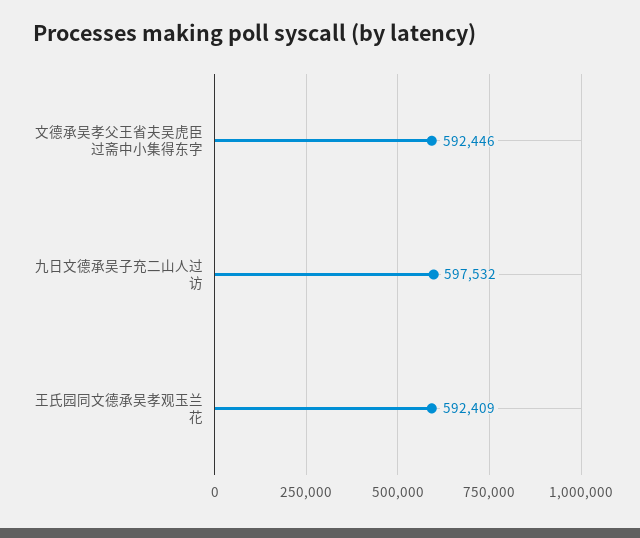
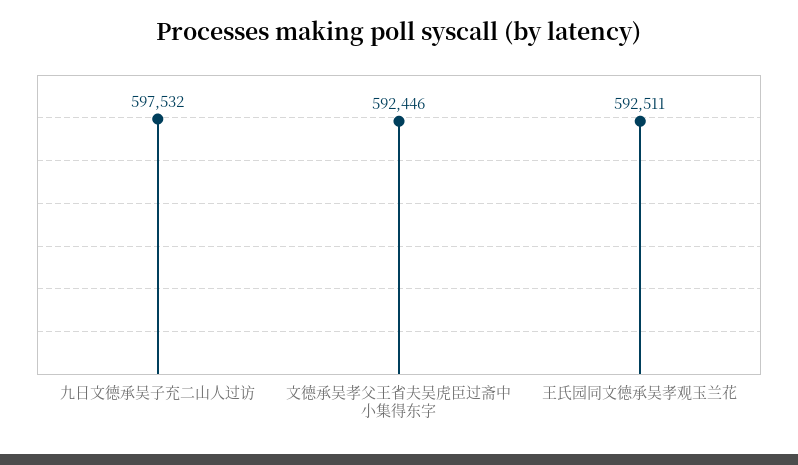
王氏园同文德承吴孝观玉兰花: 592409 -> 592511

